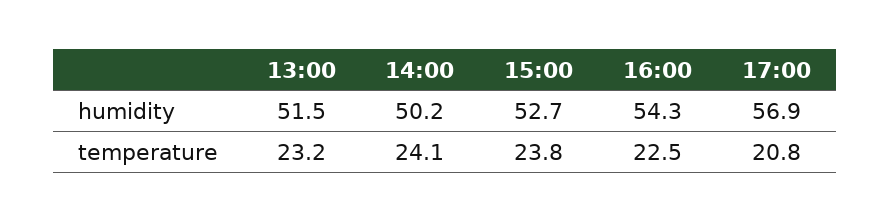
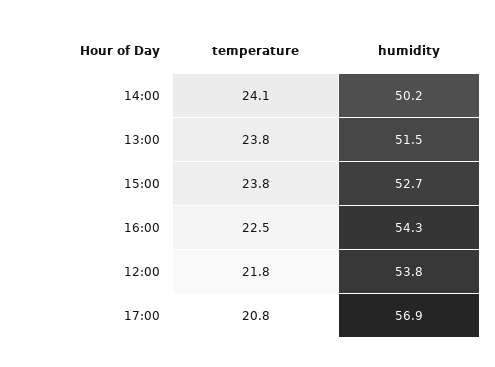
13:00, temperature: 23.2 -> 23.8
12:00, temperature: none -> 21.8
12:00, humidity: none -> 53.8

